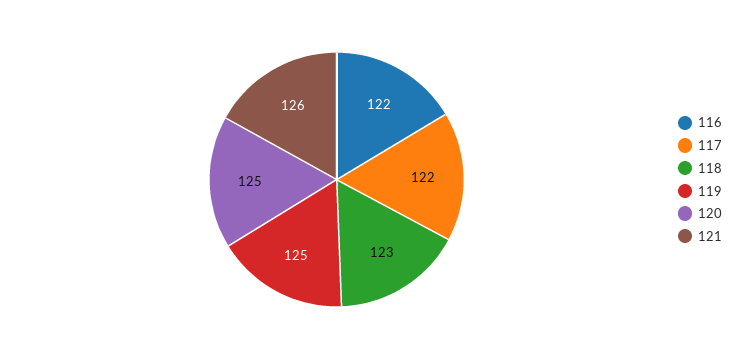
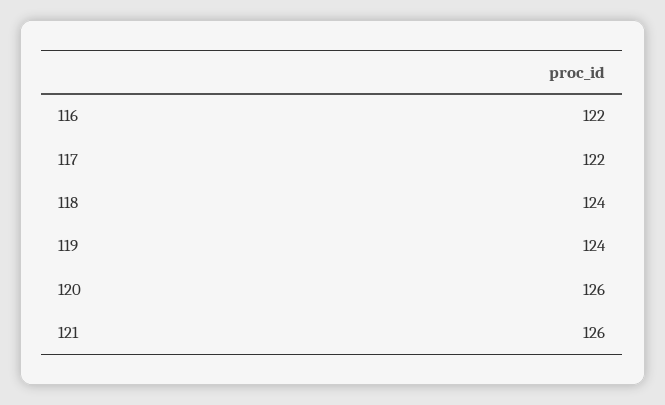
118: 123 -> 124
119: 125 -> 124
120: 125 -> 126

